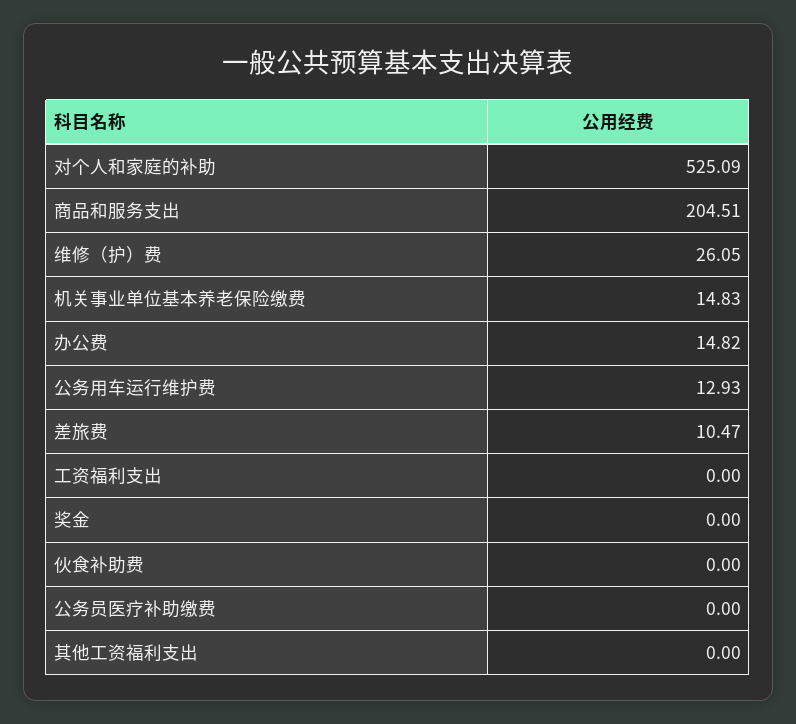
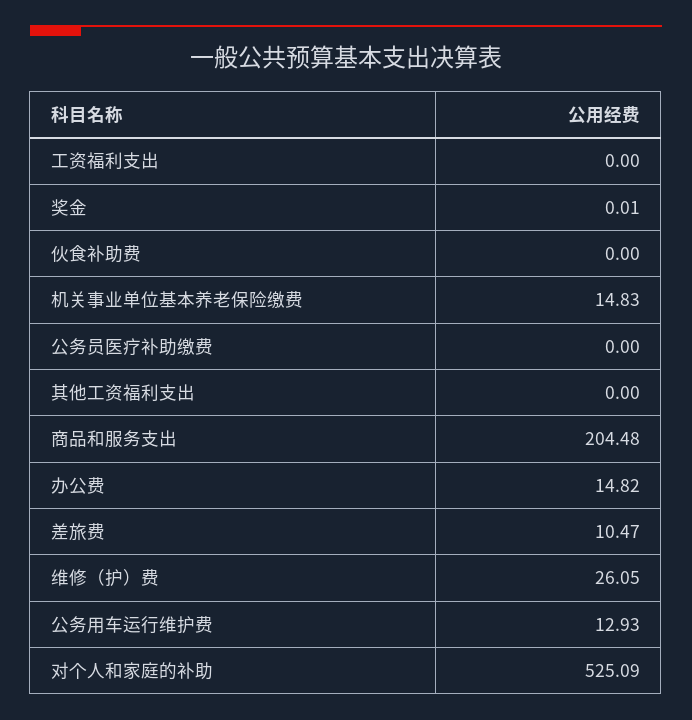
商品和服务支出: 204.51 -> 204.48
奖金: 0 -> 0.01

